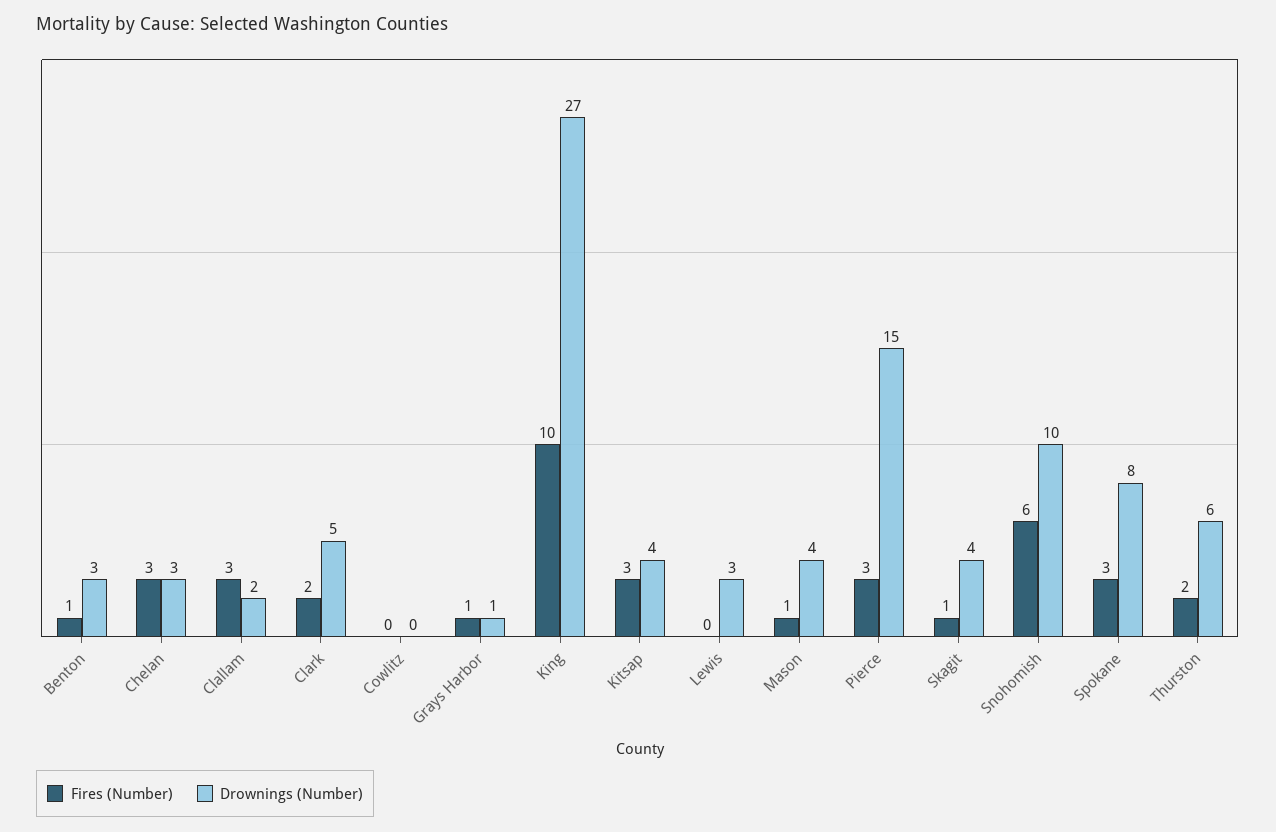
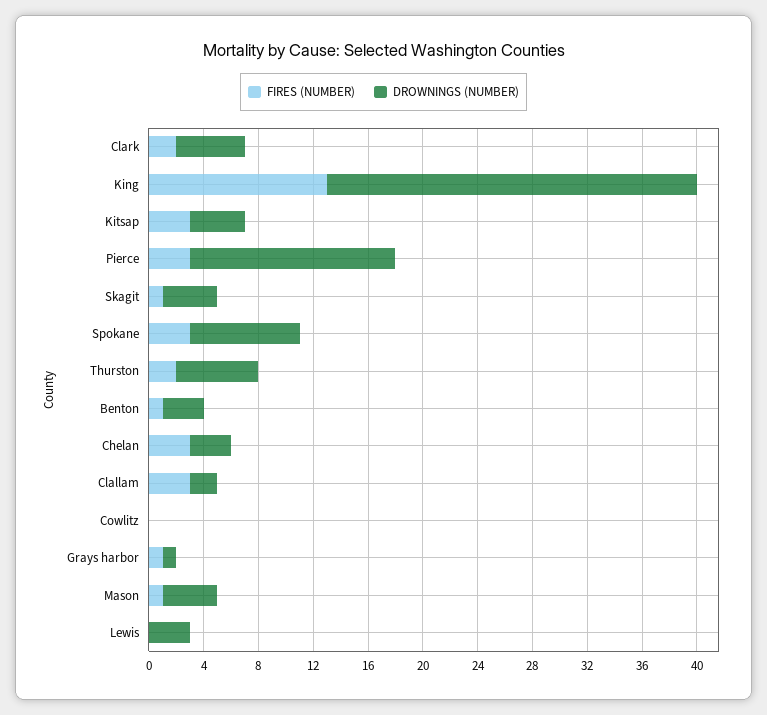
Fires (Number), King: 10 -> 13
Fires (Number), Snohomish: 6 -> none
Drownings (Number), Snohomish: 10 -> none

